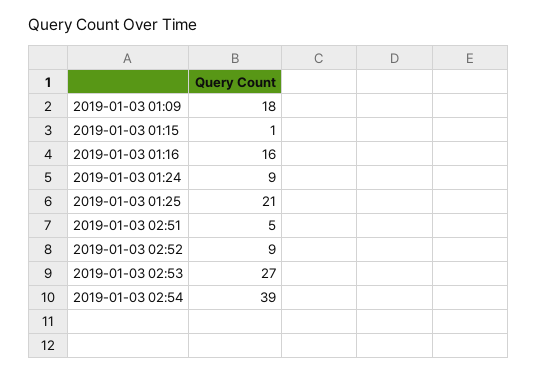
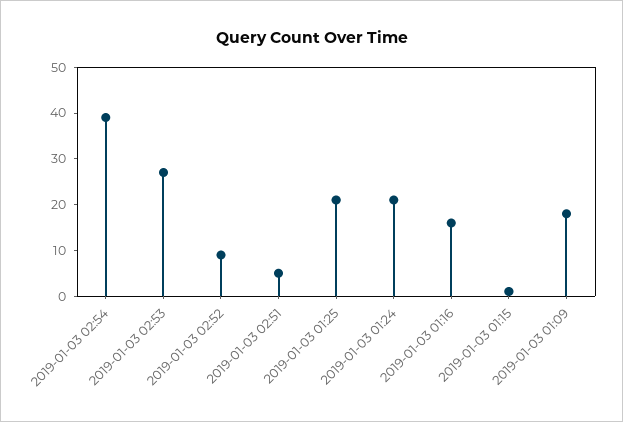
2019-01-03 01:24: 9 -> 20

